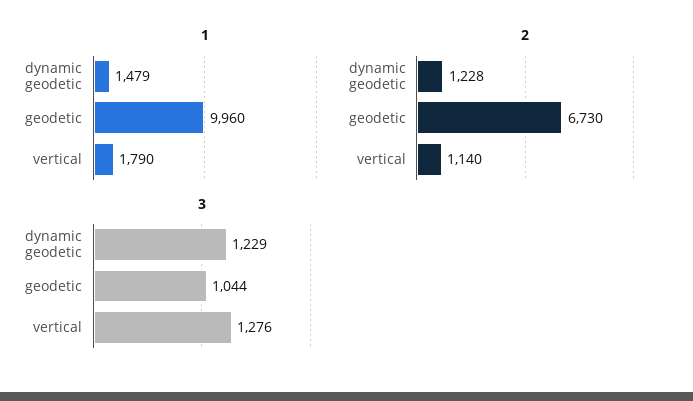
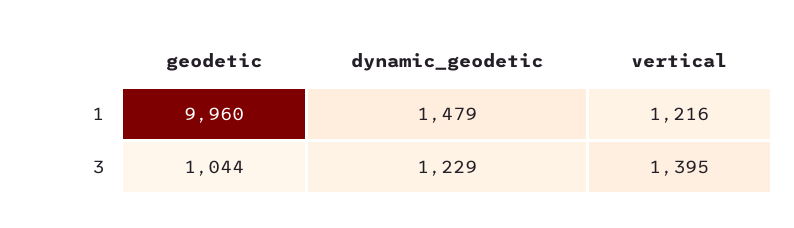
1, vertical: 1790 -> 1216
2, dynamic geodetic: 1228 -> none
2, geodetic: 6730 -> none
2, vertical: 1140 -> none
3, vertical: 1276 -> 1395

